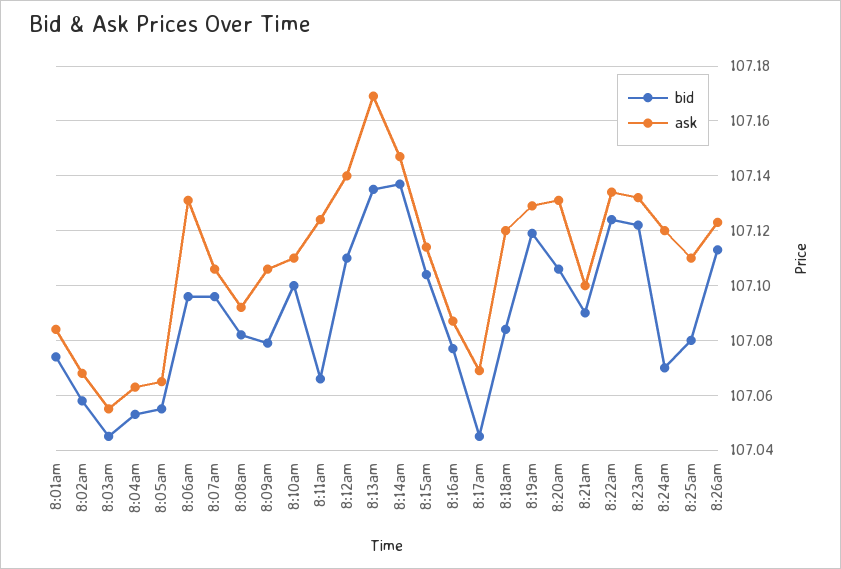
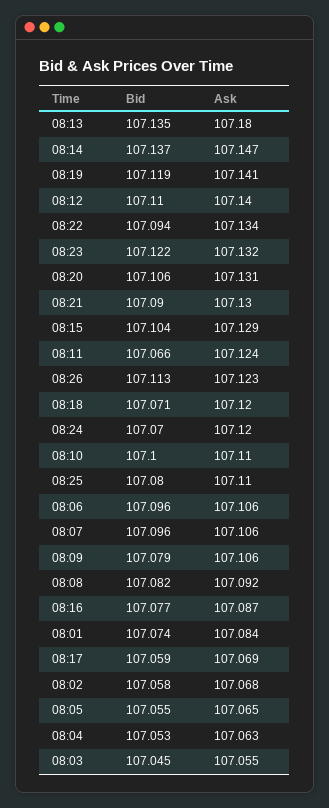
ask, 8:06am: 107.13 -> 107.106
ask, 8:13am: 107.17 -> 107.18
ask, 8:15am: 107.115 -> 107.129
bid, 8:17am: 107.045 -> 107.059
bid, 8:18am: 107.085 -> 107.071
ask, 8:19am: 107.13 -> 107.141
ask, 8:21am: 107.1 -> 107.13
bid, 8:22am: 107.125 -> 107.094

